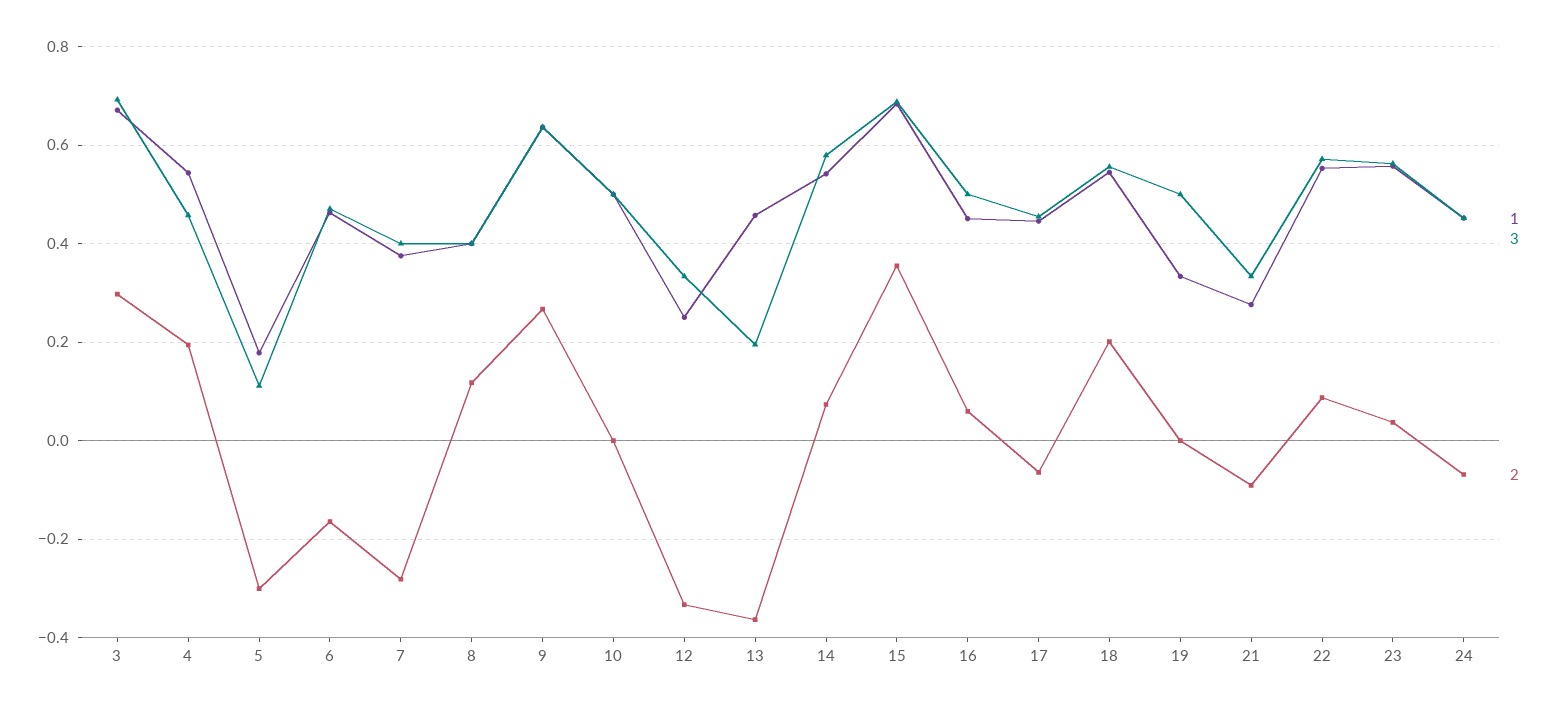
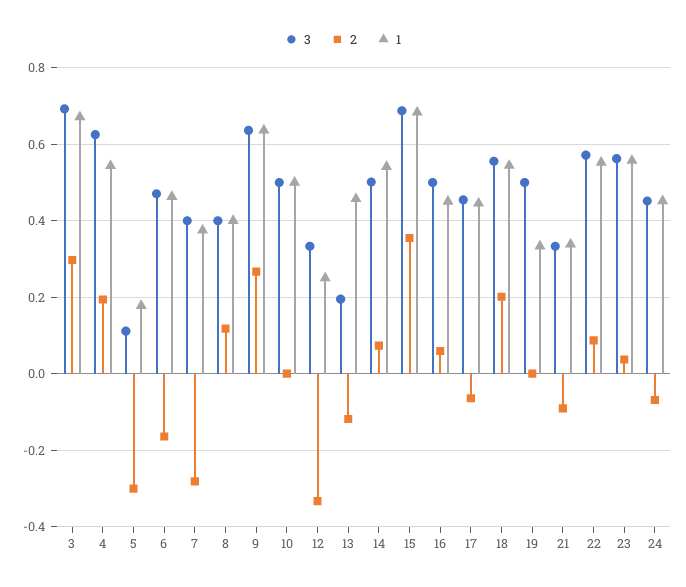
3, 4: 0.46 -> 0.62
2, 13: -0.36 -> -0.12
3, 14: 0.58 -> 0.5
1, 21: 0.28 -> 0.34

